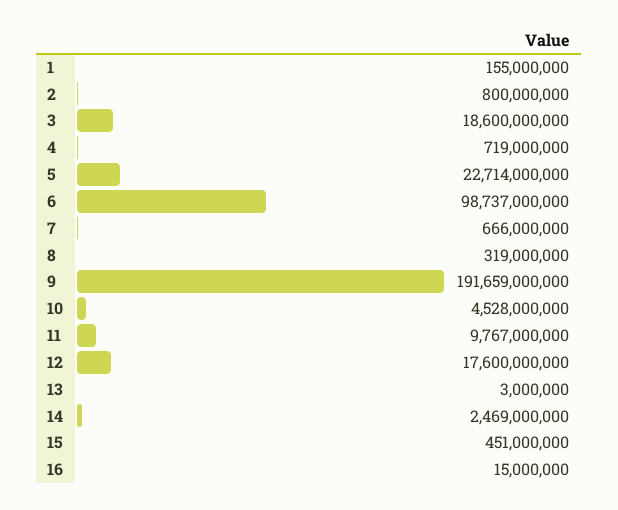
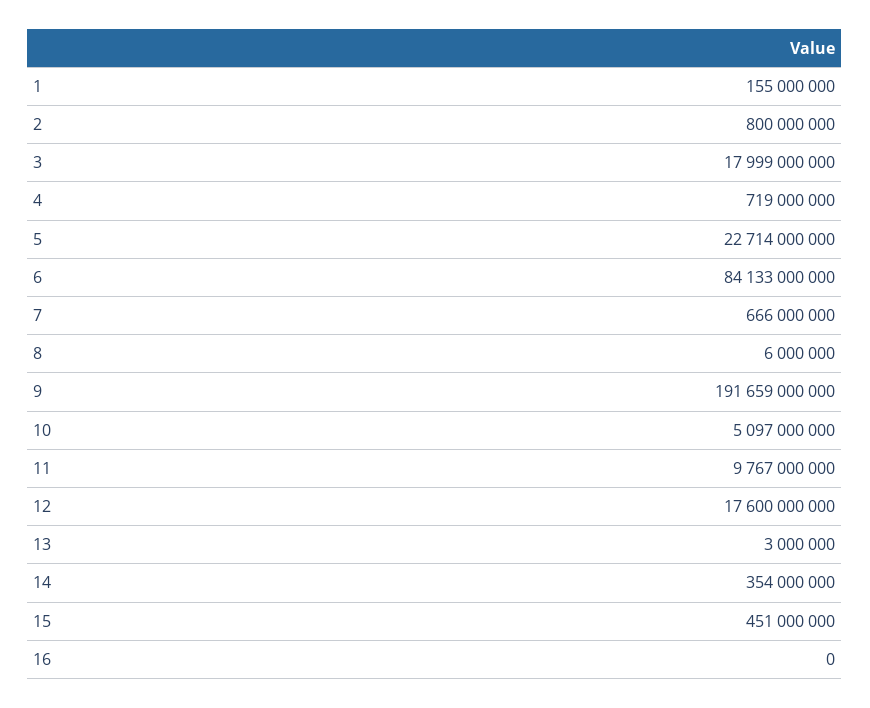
3: 18600000000 -> 17999000000
6: 98737000000 -> 84133000000
8: 319000000 -> 6000000
10: 4528000000 -> 5097000000
14: 2469000000 -> 354000000
16: 15000000 -> 0

